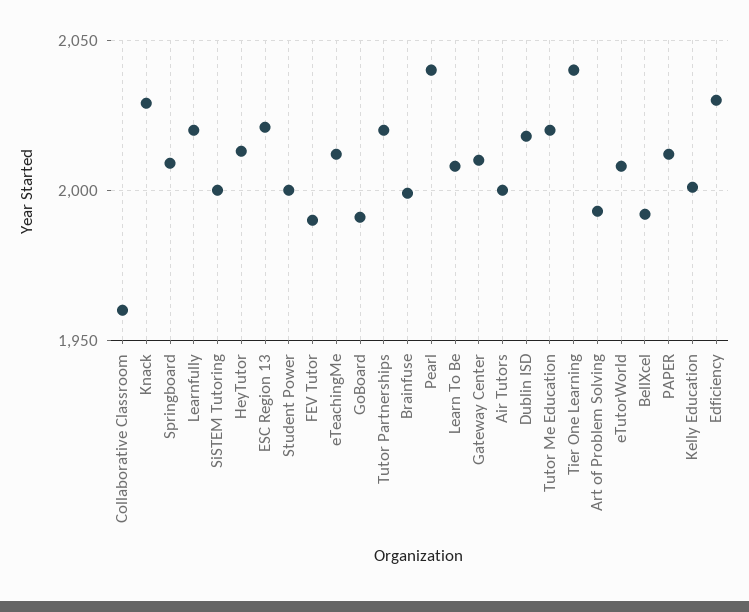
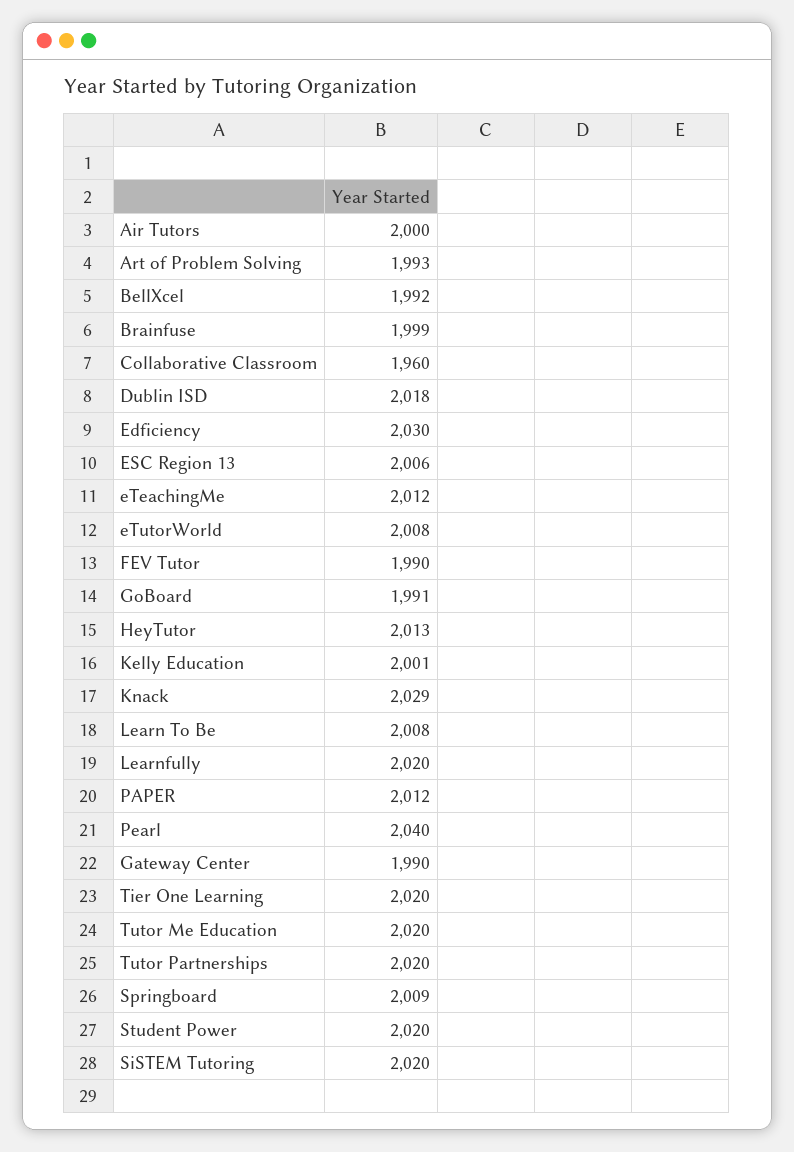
SiSTEM Tutoring: 2000 -> 2020
ESC Region 13: 2020 -> 2006
Student Power: 2000 -> 2020
Gateway Center: 2010 -> 1990
Tier One Learning: 2040 -> 2020

